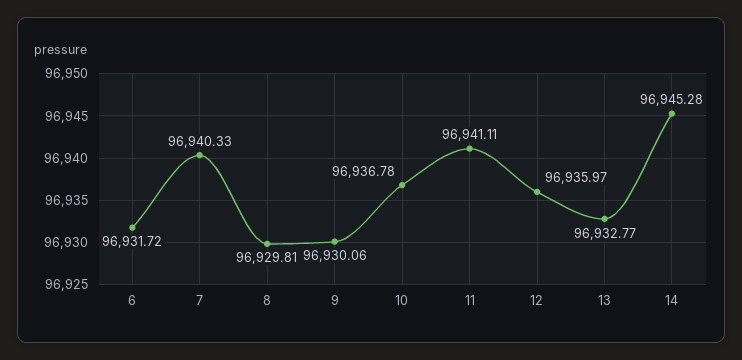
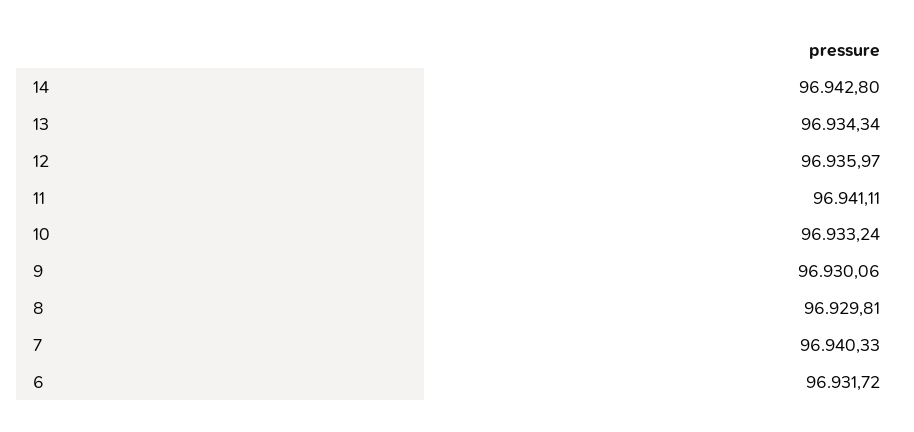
10: 96936.78 -> 96933.24
13: 96932.77 -> 96934.34
14: 96945.28 -> 96942.8

